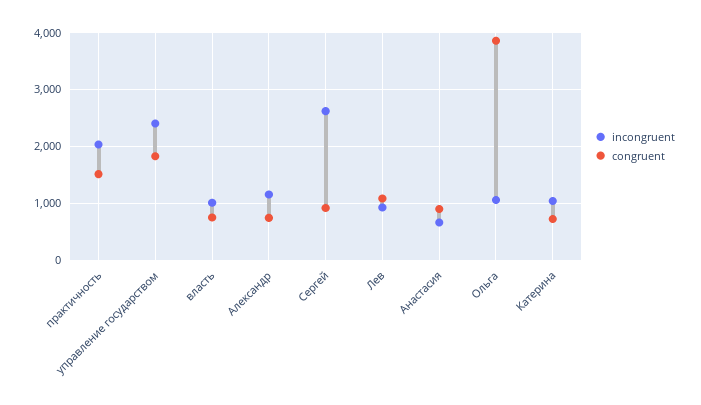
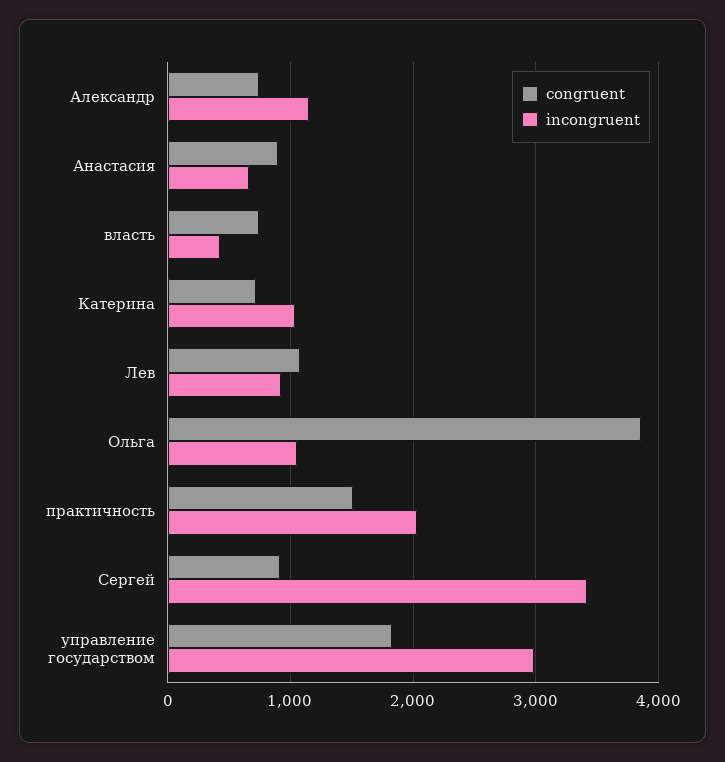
incongruent, управление государством: 2400 -> 3000
incongruent, власть: 1000 -> 400
incongruent, Сергей: 2600 -> 3400

